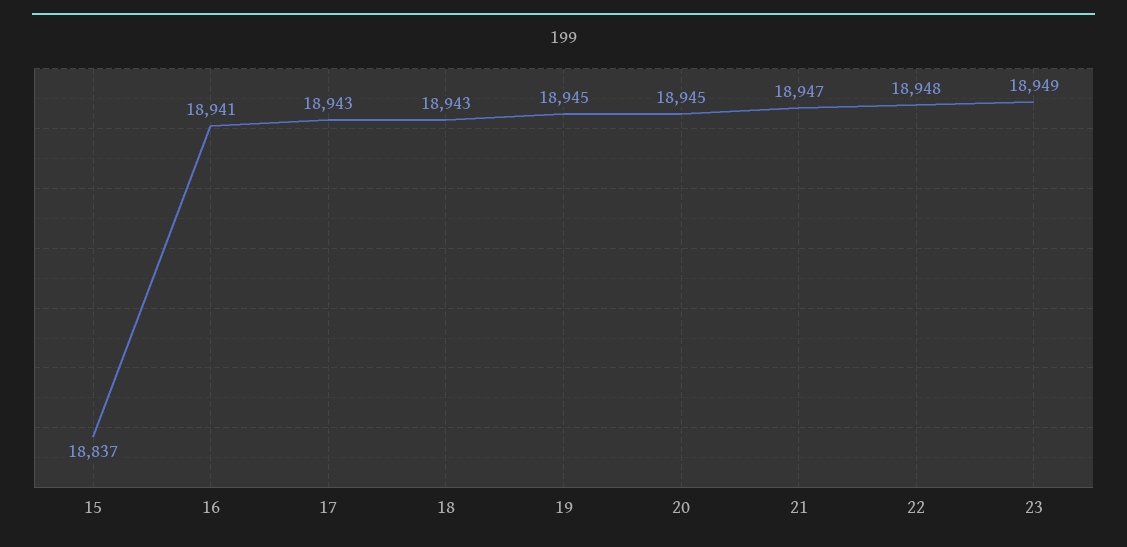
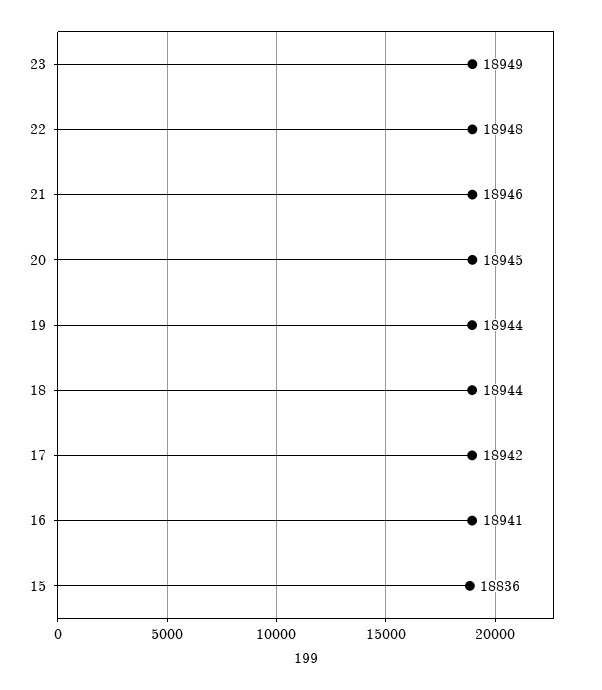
15: 18837 -> 18836
17: 18943 -> 18942
18: 18943 -> 18944
19: 18945 -> 18944
21: 18947 -> 18946

